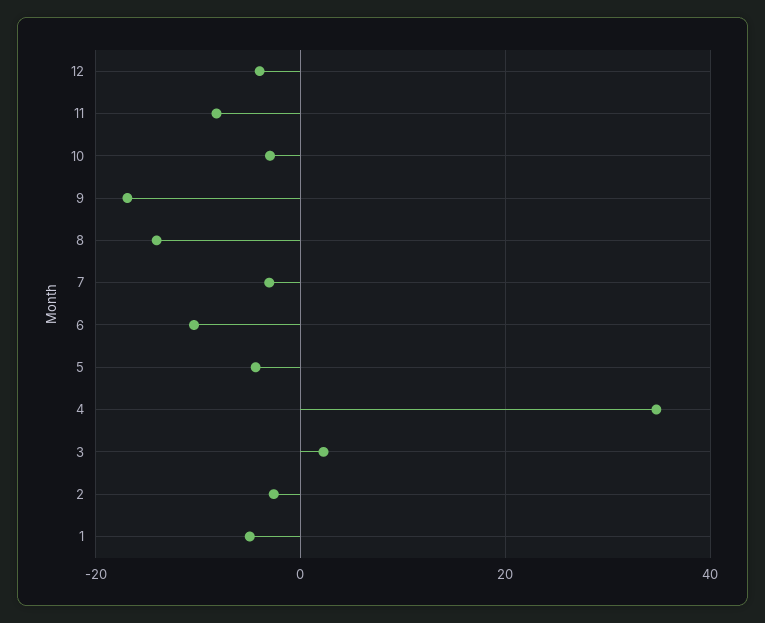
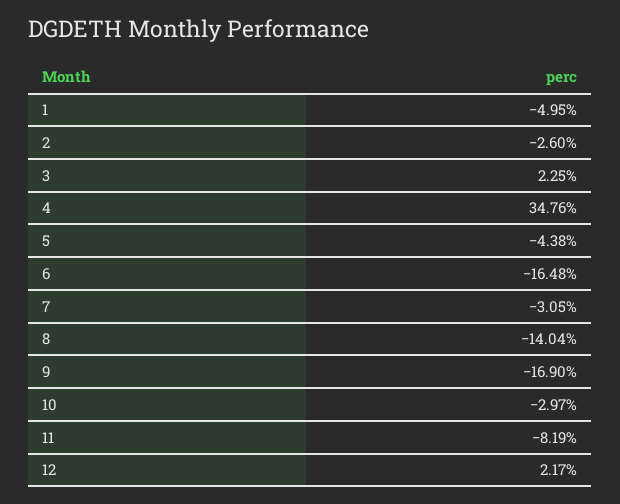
12: -4 -> 2.17
6: -10 -> -16.48

